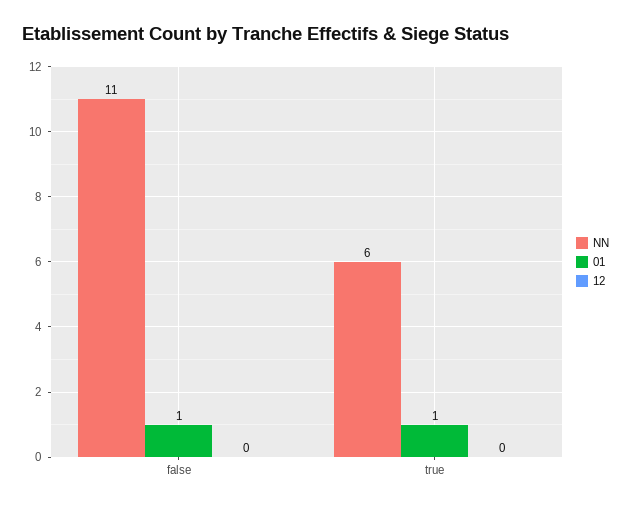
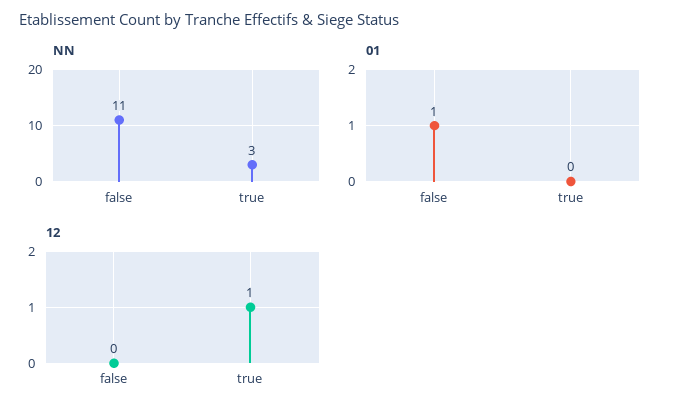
NN, true: 6 -> 3
01, true: 1 -> 0
12, true: 0 -> 1

